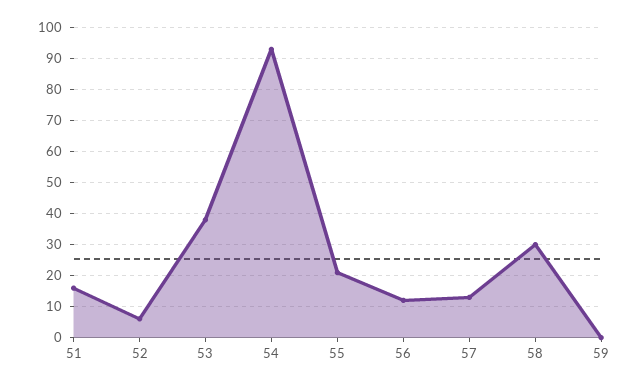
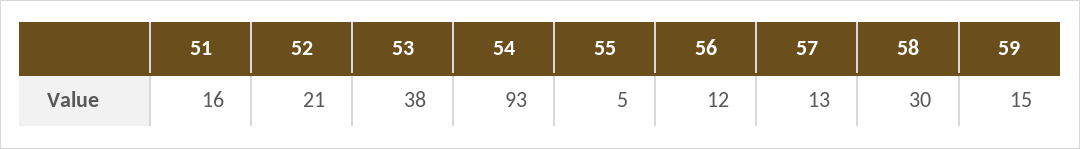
52: 5 -> 21
55: 20 -> 5
59: 0 -> 15

